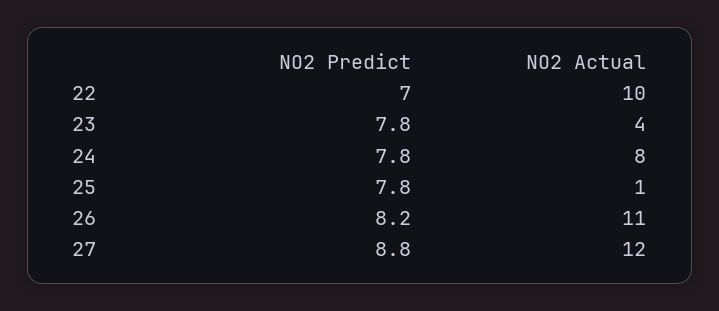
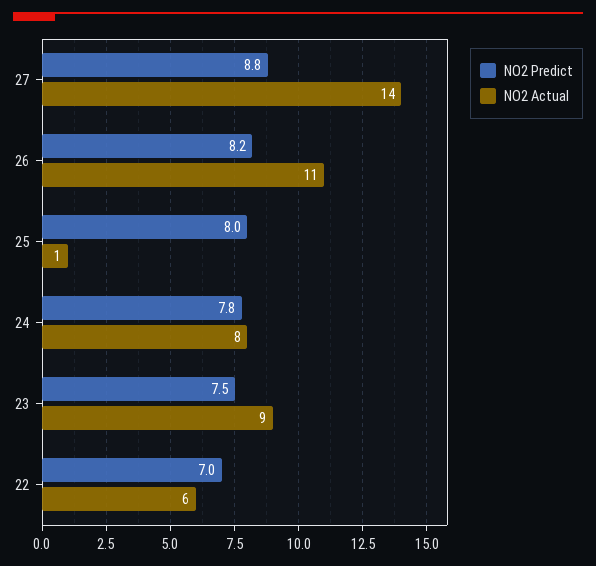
NO2 Actual, 22: 10 -> 6
NO2 Predict, 23: 7.8 -> 7.5
NO2 Actual, 23: 4 -> 9
NO2 Predict, 25: 7.8 -> 8
NO2 Actual, 27: 12 -> 14

